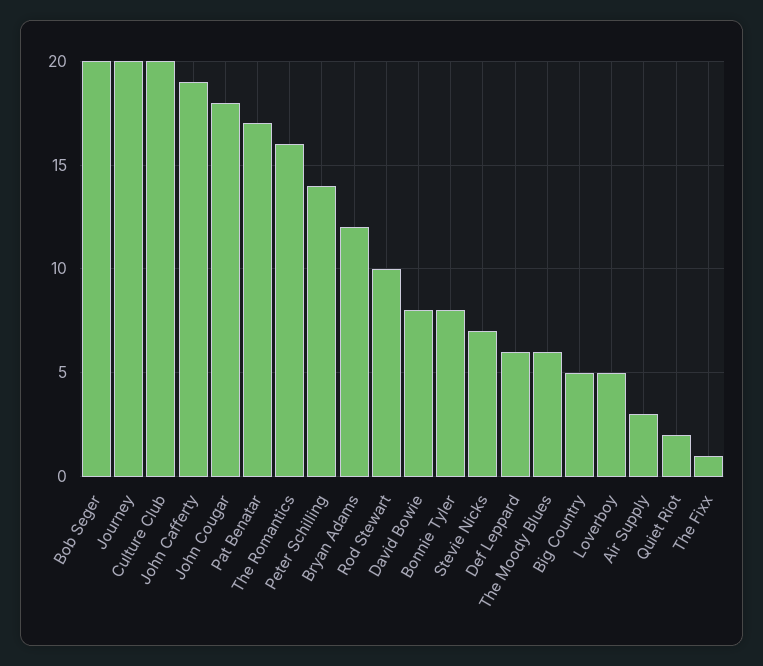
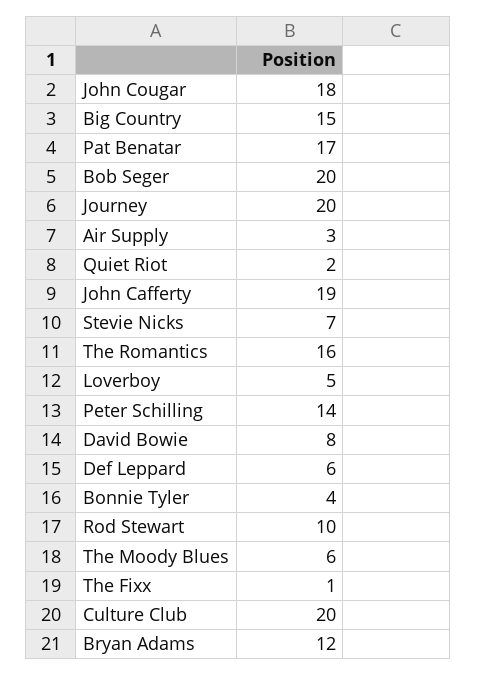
Bonnie Tyler: 8 -> 4
Big Country: 5 -> 15

